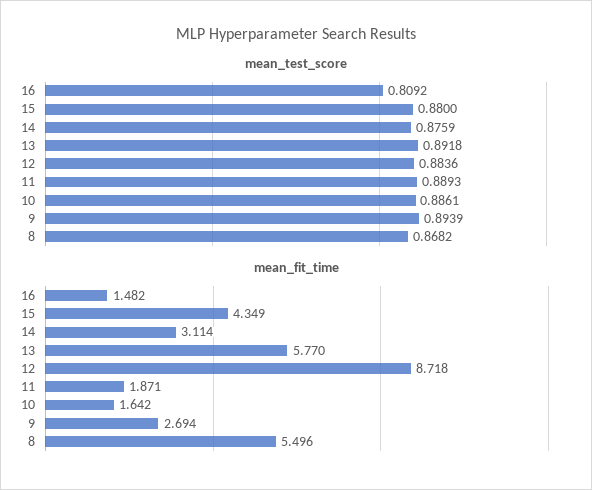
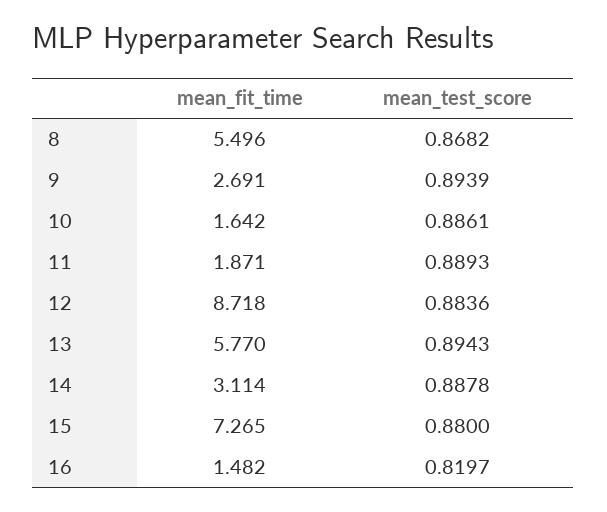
mean_test_score, 16: 0.8092 -> 0.8197
mean_test_score, 14: 0.8759 -> 0.8878
mean_test_score, 13: 0.8918 -> 0.8943
mean_fit_time, 15: 4.349 -> 7.265
mean_fit_time, 9: 2.694 -> 2.691

